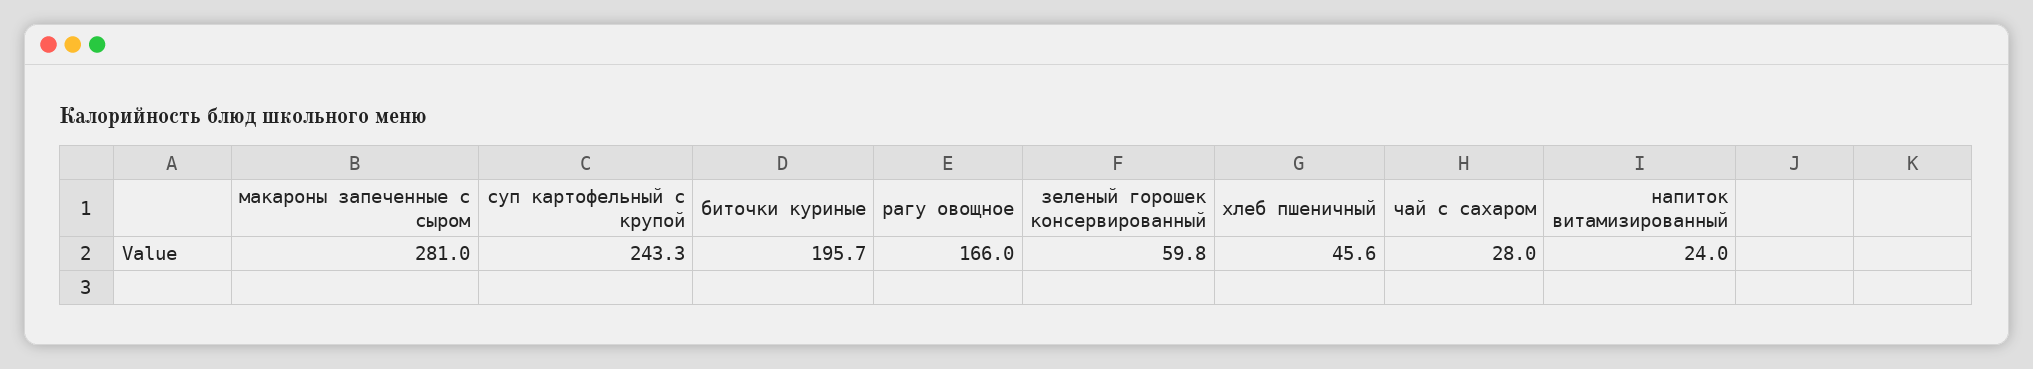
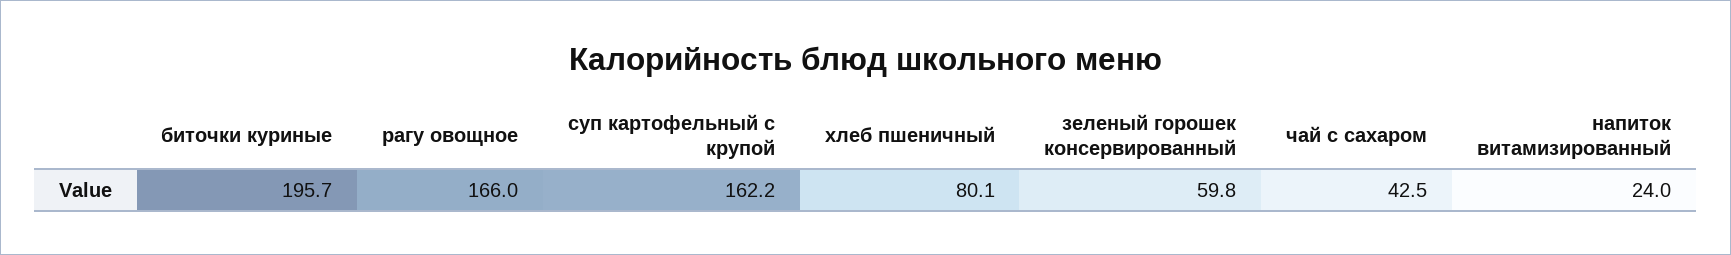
макароны запеченные с сыром: 281 -> none
суп картофельный с крупой: 243.3 -> 162.2
хлеб пшеничный: 45.6 -> 80.1
чай с сахаром: 28 -> 42.5

